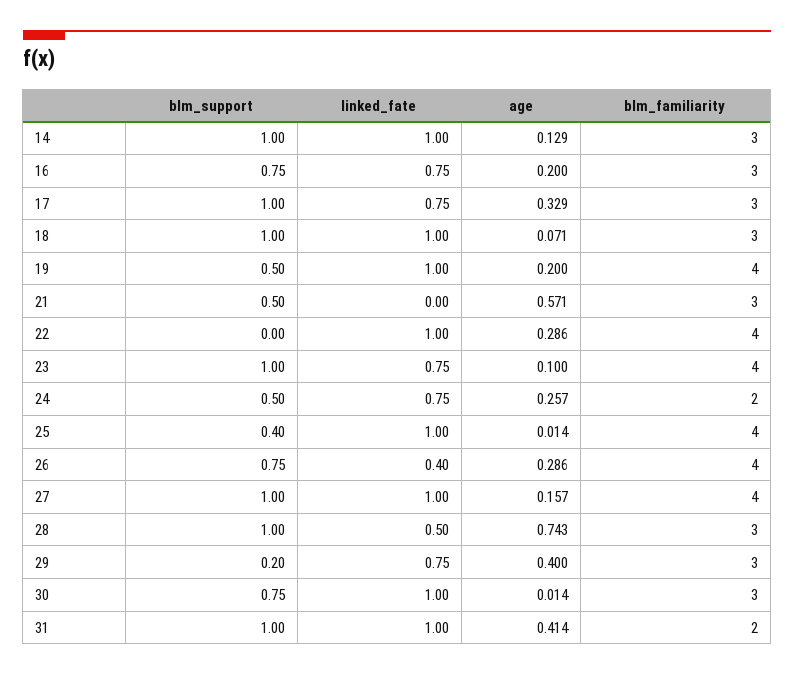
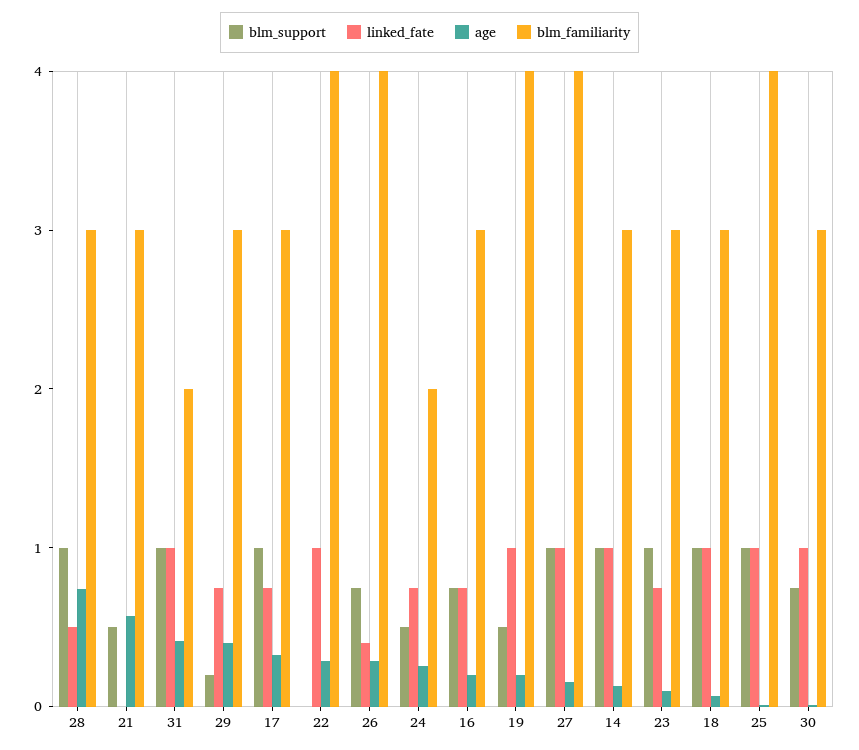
blm_familiarity, 23: 4 -> 3
blm_support, 25: 0.4 -> 1

